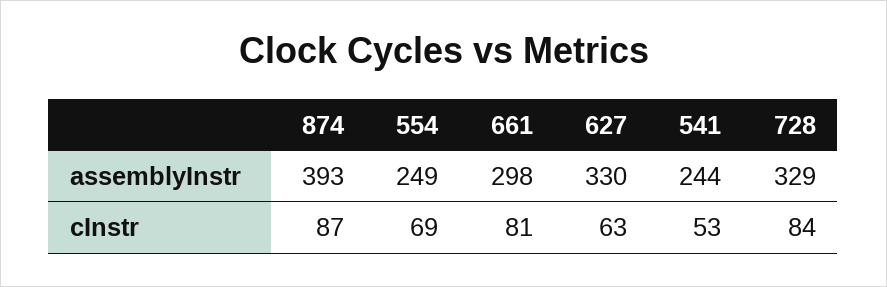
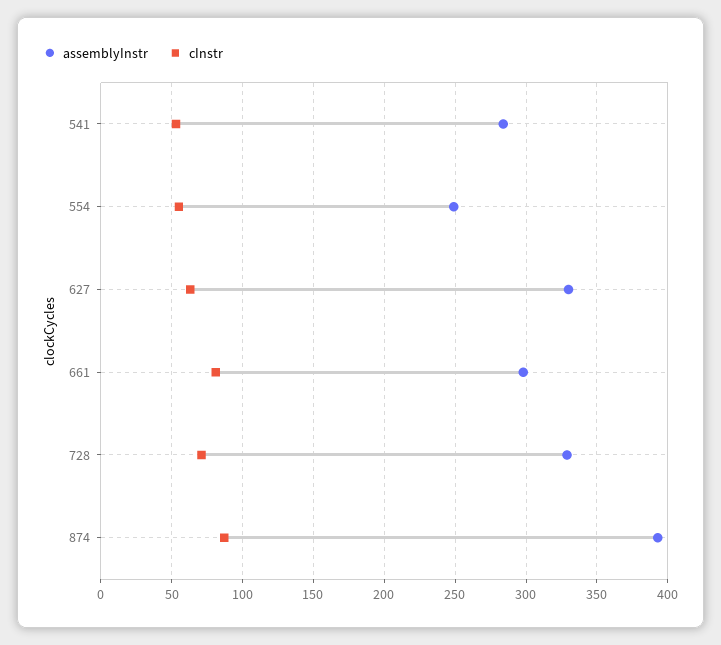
assemblyInstr, 541: 244 -> 285
cInstr, 554: 69 -> 55
cInstr, 728: 84 -> 70

